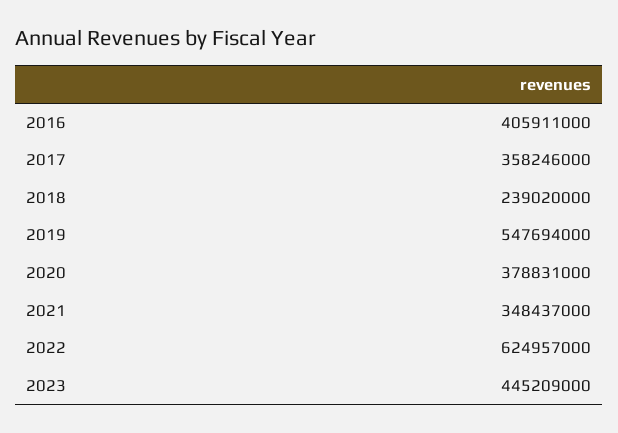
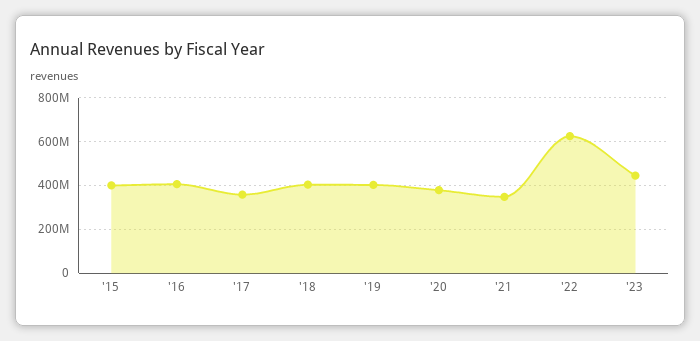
2018: 239020000 -> 400000000
2019: 547694000 -> 400000000
'15: none -> 400000000

